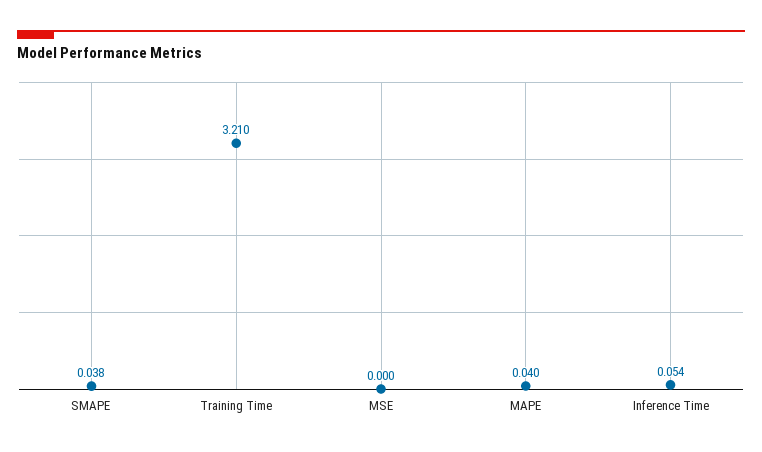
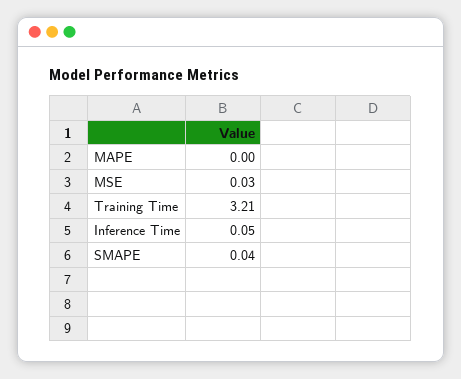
MSE: 0 -> 0.03
MAPE: 0.04 -> 0

